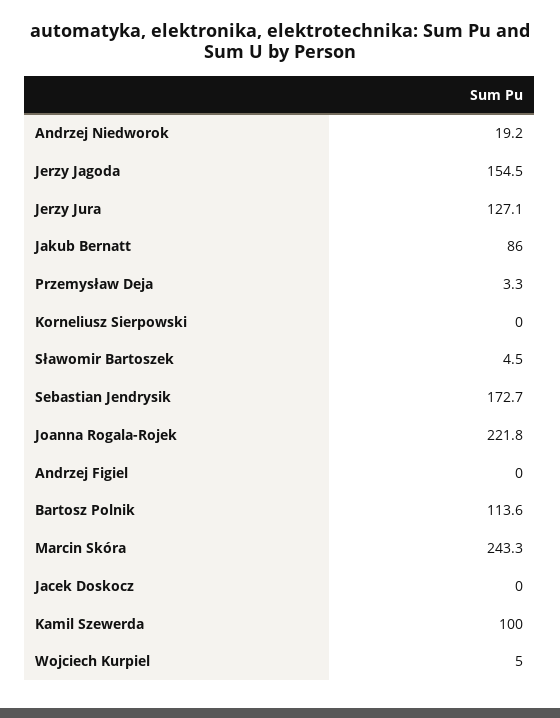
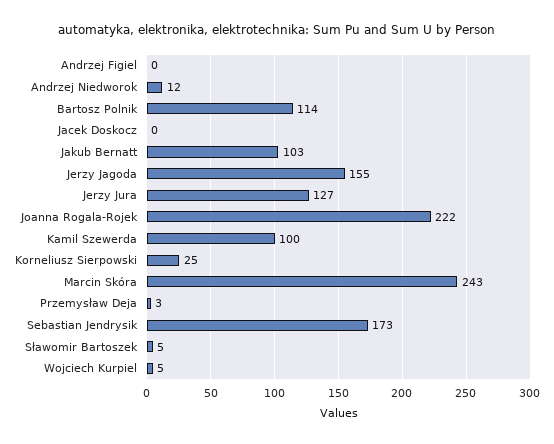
Andrzej Niedworok: 19.2 -> 12
Jakub Bernatt: 86 -> 103
Korneliusz Sierpowski: 0 -> 25

